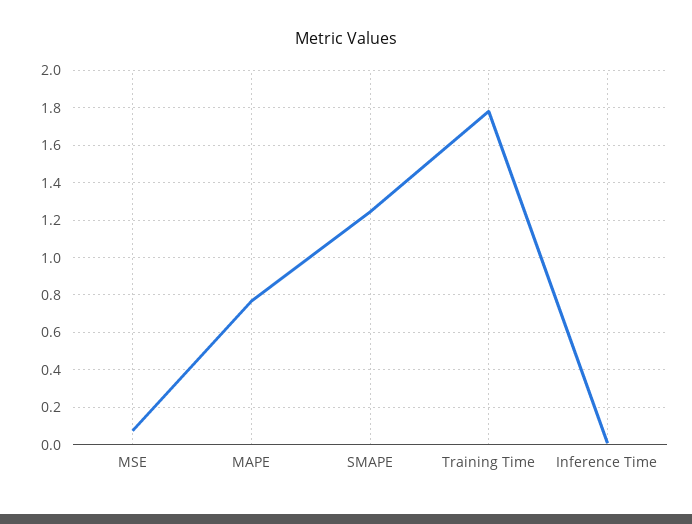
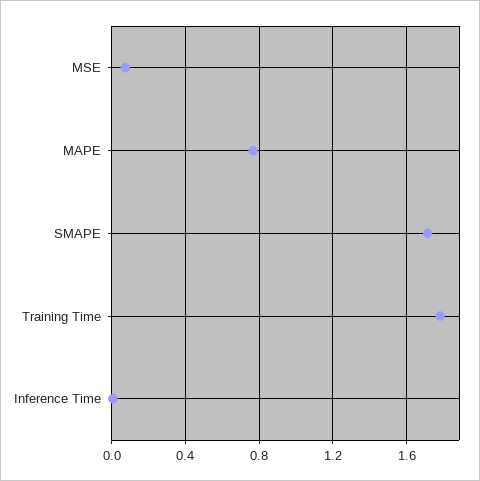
SMAPE: 1.25 -> 1.7

